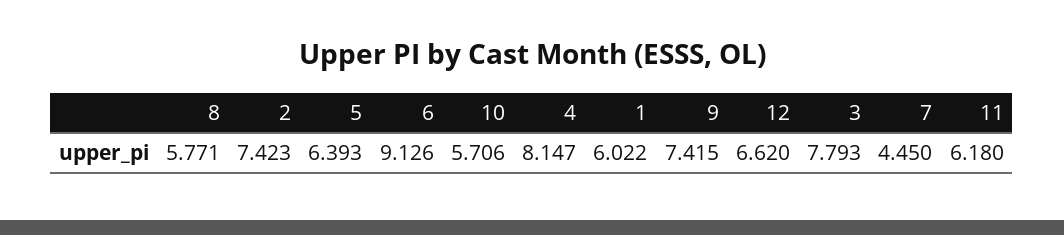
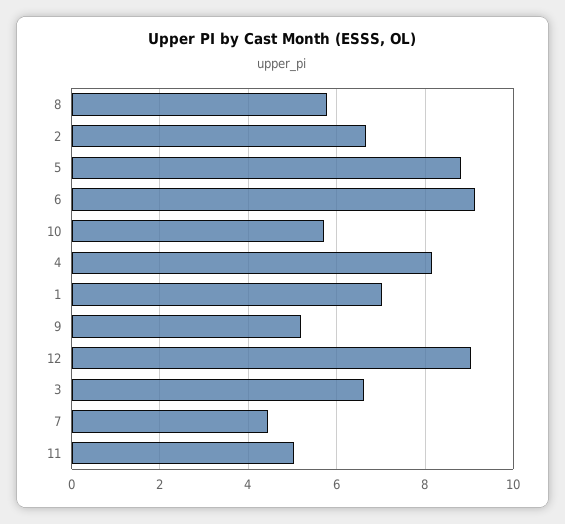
2: 7.423 -> 6.6
5: 6.393 -> 8.8
1: 6.022 -> 7
9: 7.415 -> 5.2
12: 6.62 -> 9
3: 7.793 -> 6.6
11: 6.18 -> 5

